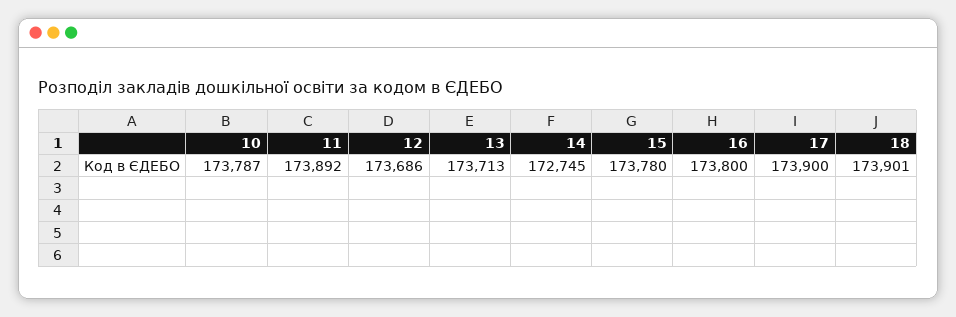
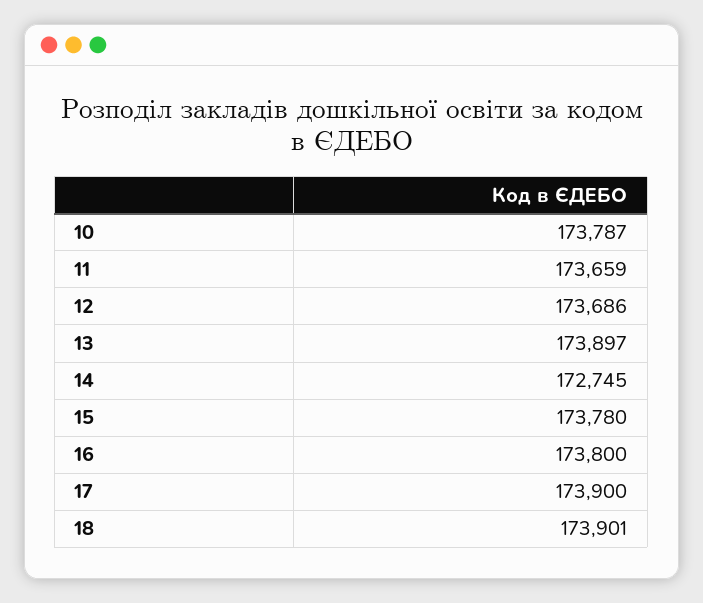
11: 173892 -> 173659
13: 173713 -> 173897

